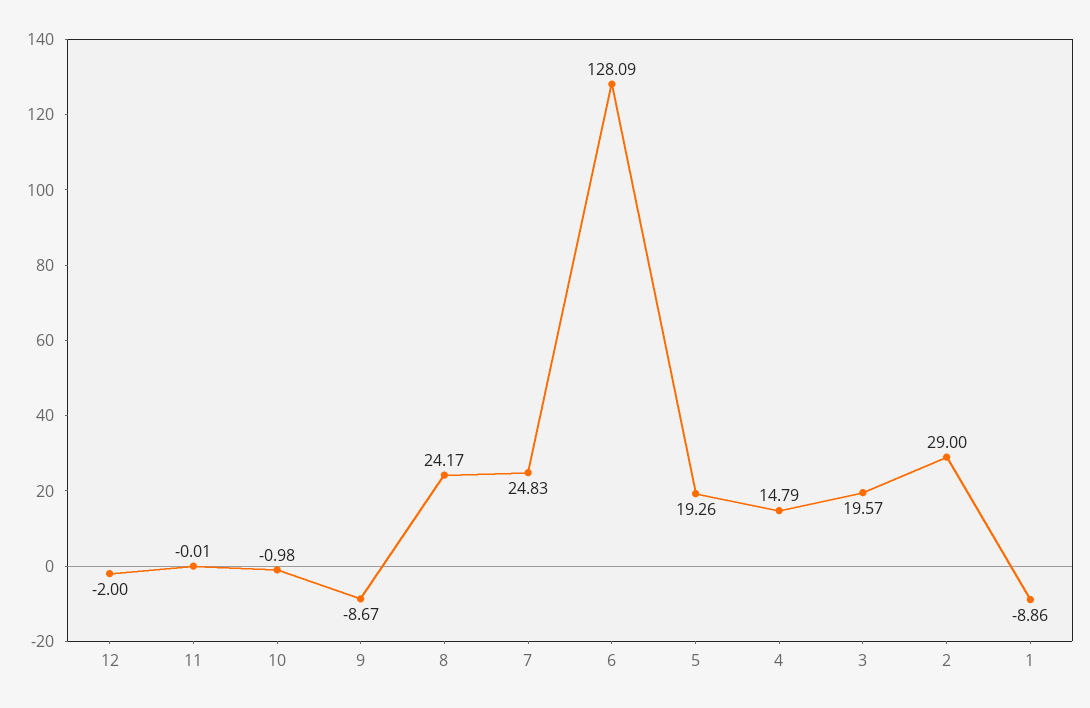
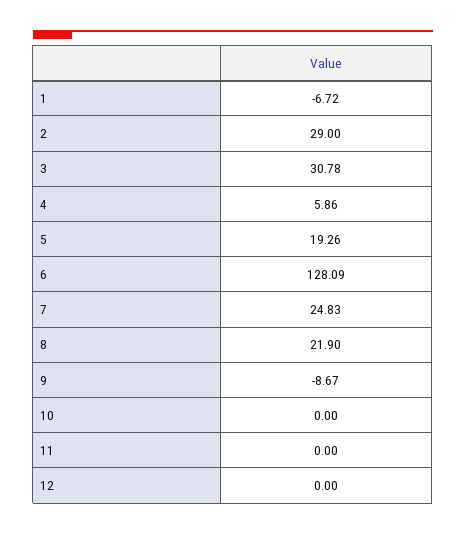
12: -2 -> 0
11: -0.01 -> 0
10: -0.98 -> 0
8: 24.17 -> 21.9
4: 14.79 -> 5.86
3: 19.57 -> 30.78
1: -8.86 -> -6.72

